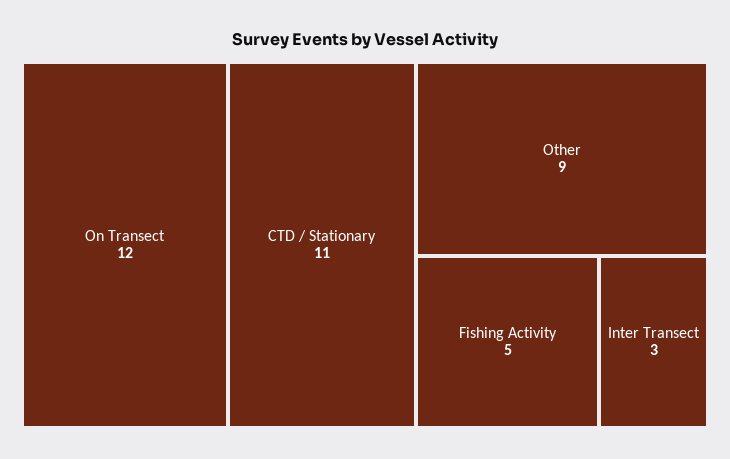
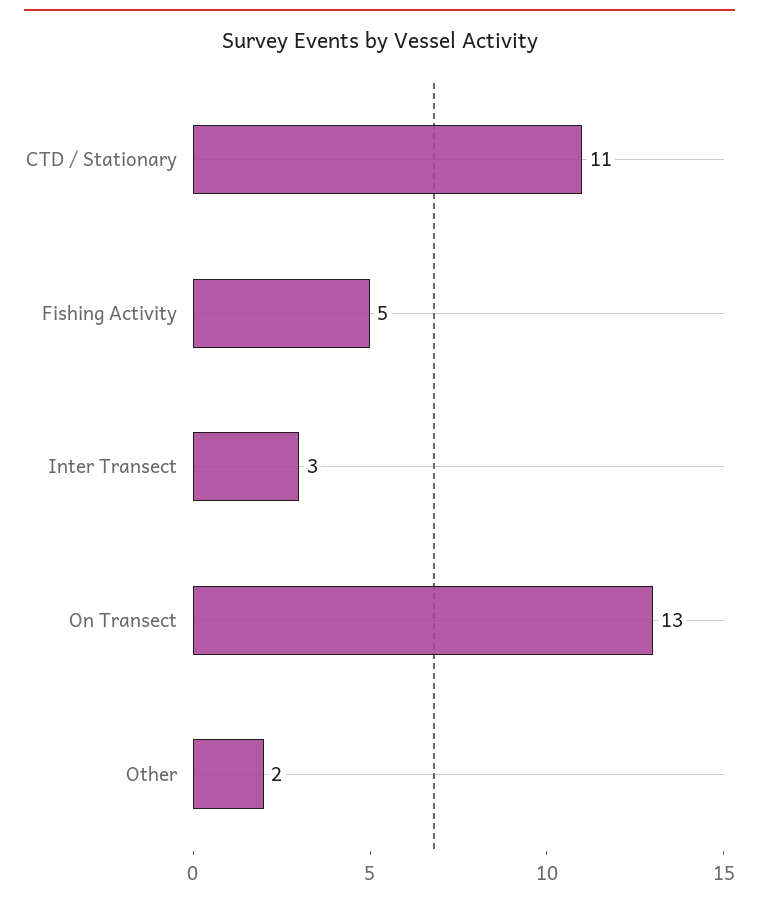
On Transect: 12 -> 13
Other: 9 -> 2

